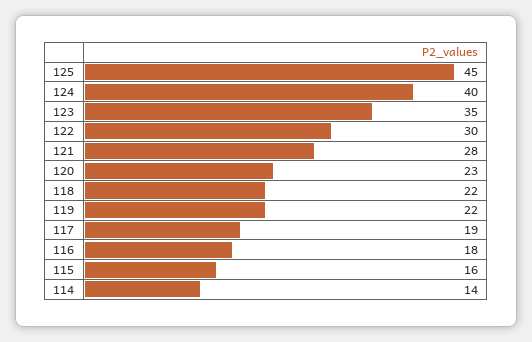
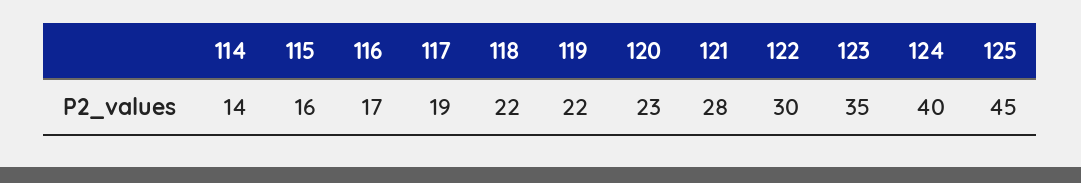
116: 18 -> 17

